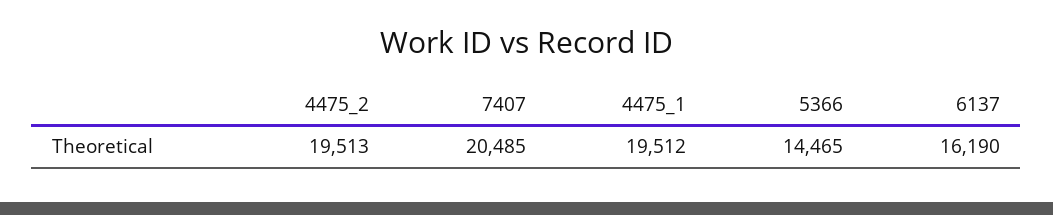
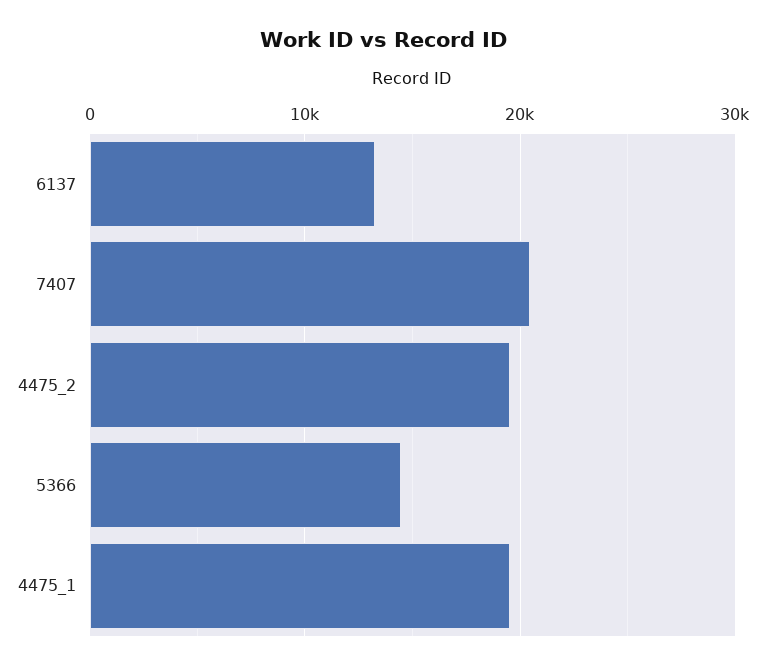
6137: 16190 -> 13000

